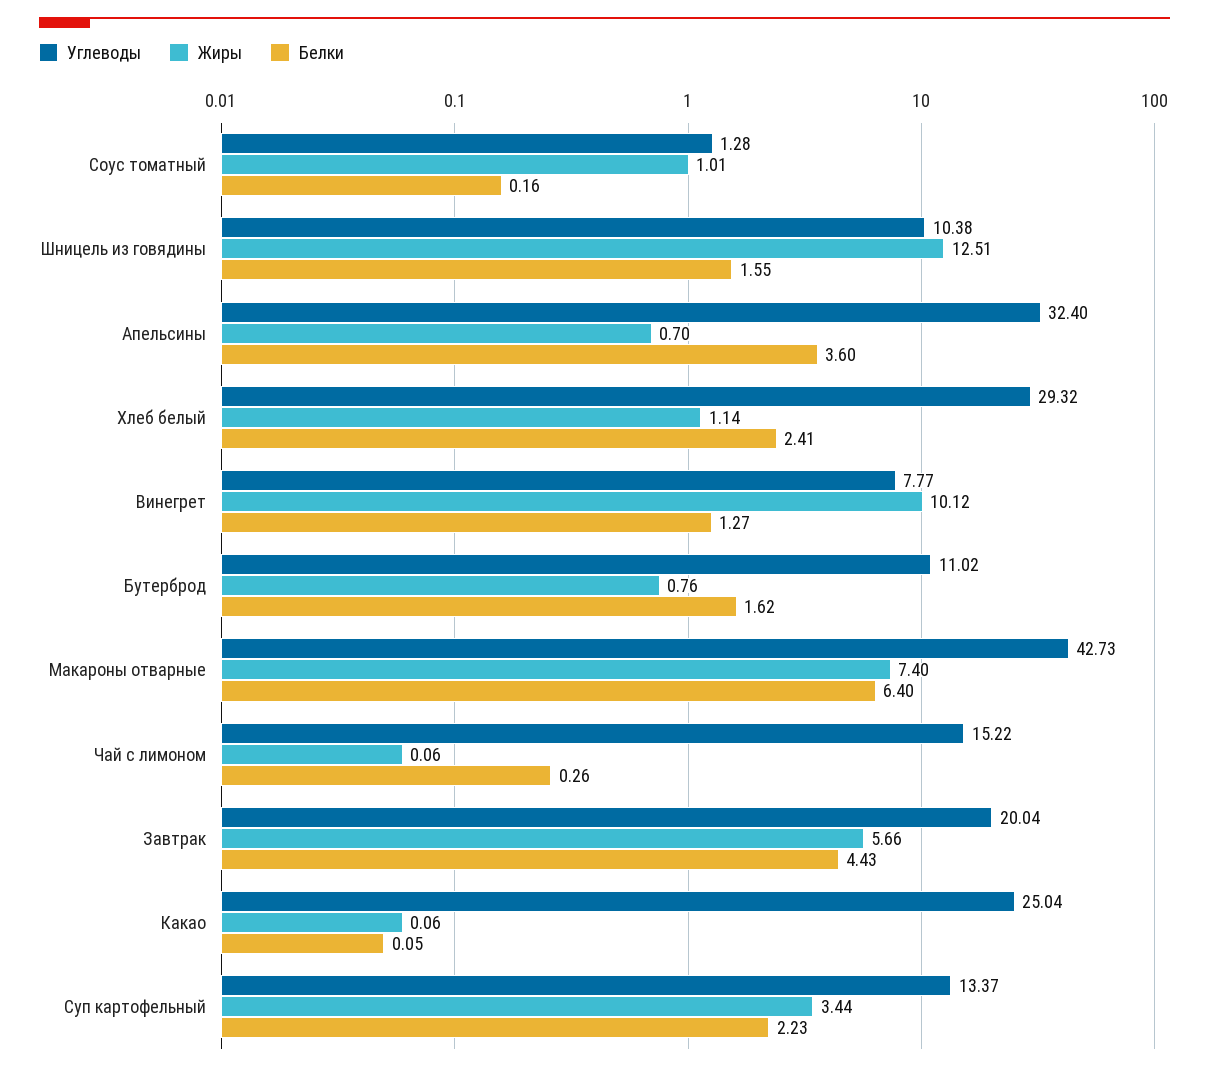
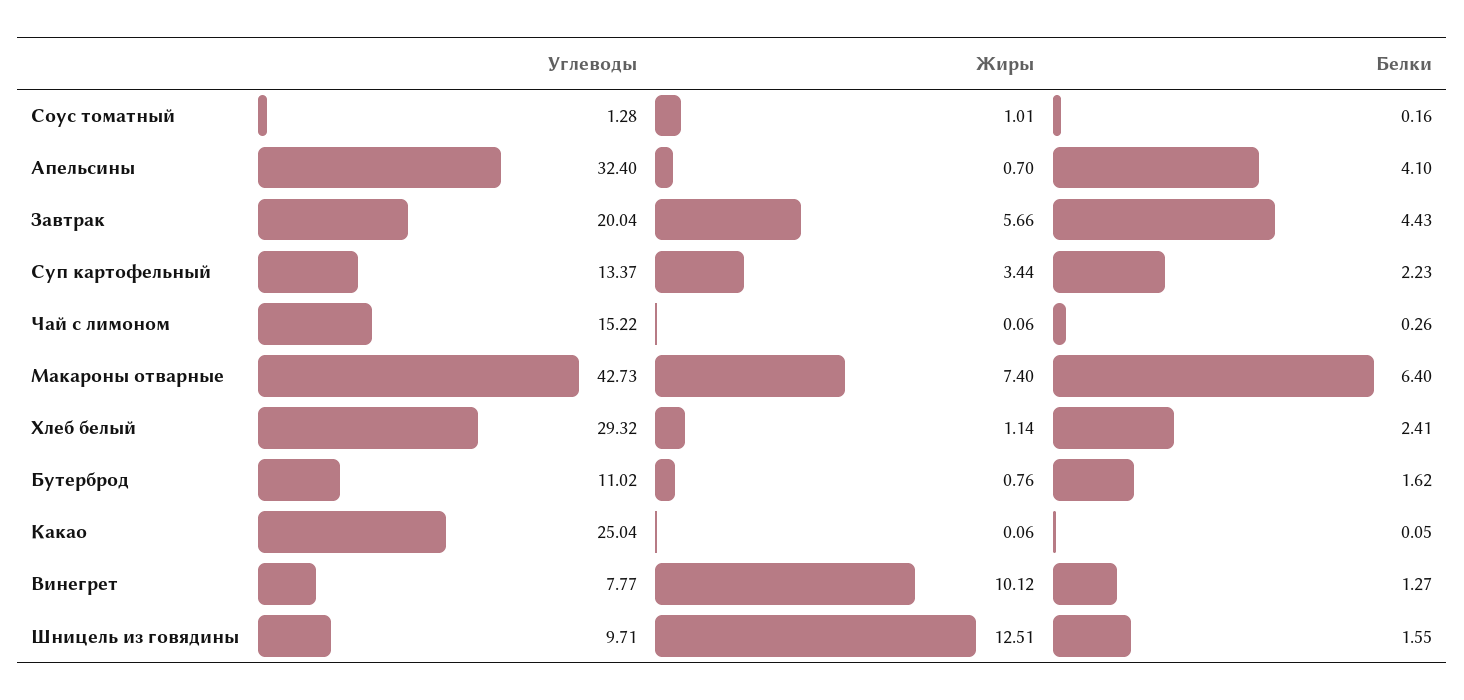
Углеводы, Шницель из говядины: 10.38 -> 9.71
Белки, Апельсины: 3.6 -> 4.1

